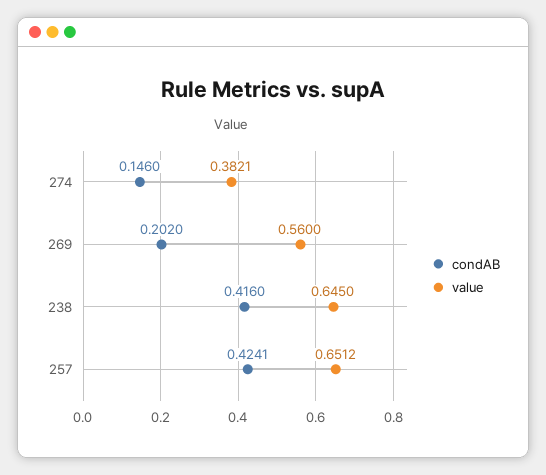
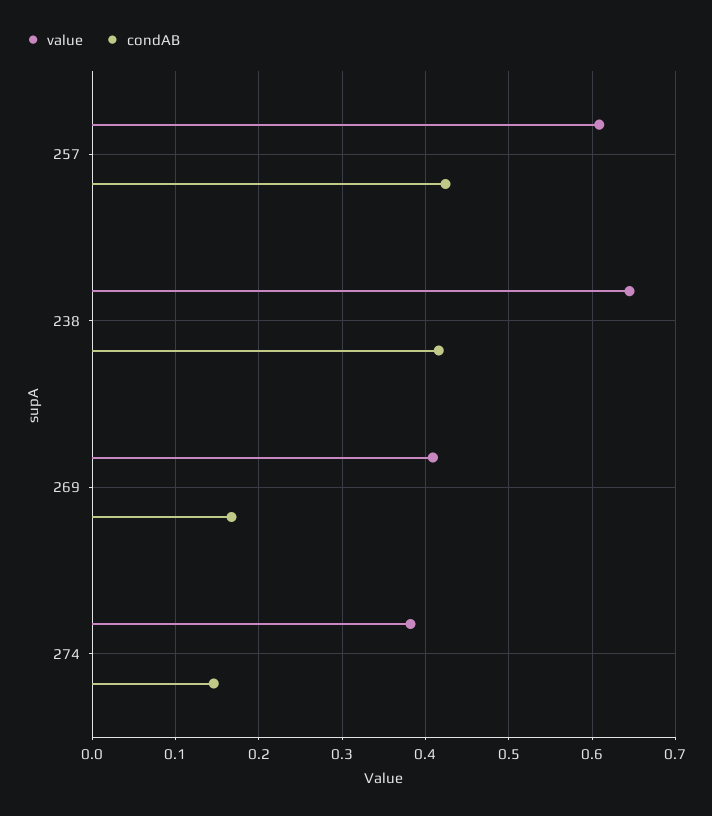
condAB, 269: 0.202 -> 0.17
value, 269: 0.56 -> 0.41
value, 257: 0.6512 -> 0.61

